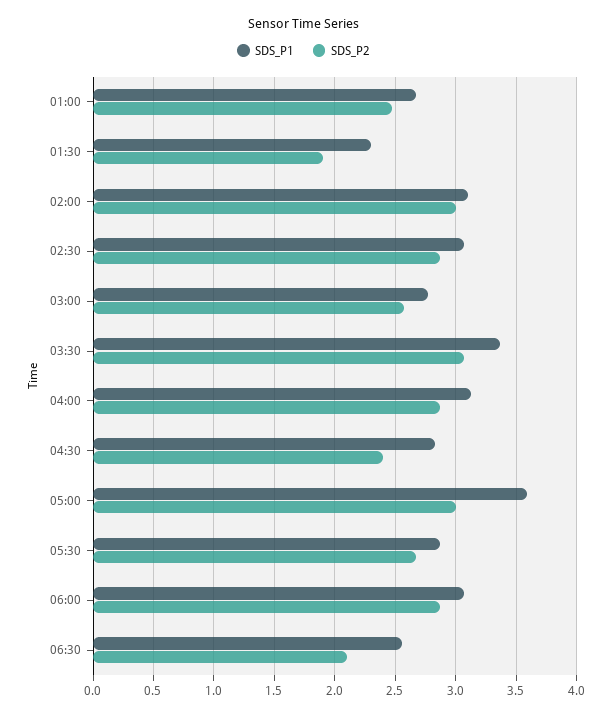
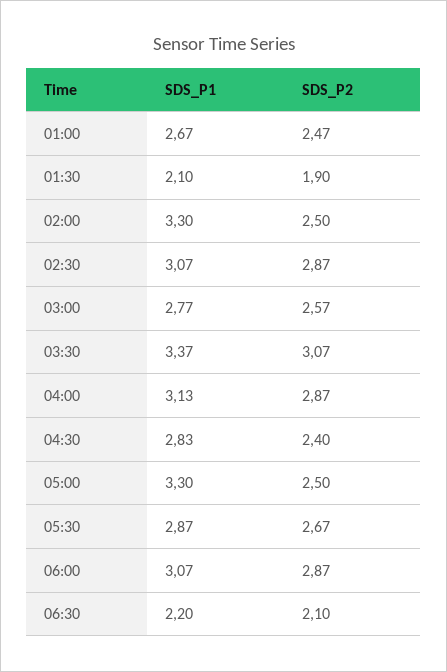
SDS_P1, 01:30: 2.3 -> 2.1
SDS_P1, 02:00: 3.1 -> 3.3
SDS_P2, 02:00: 3 -> 2.5
SDS_P1, 05:00: 3.6 -> 3.3
SDS_P2, 05:00: 3 -> 2.5
SDS_P1, 06:30: 2.55 -> 2.2

